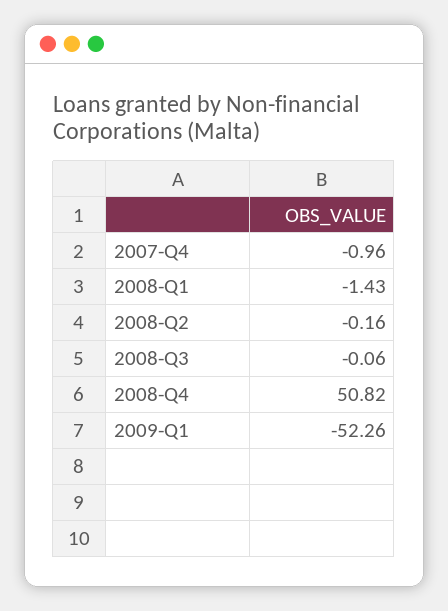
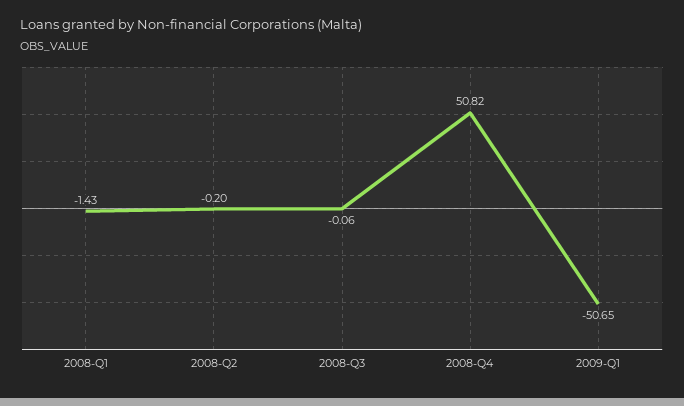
2007-Q4: -0.96 -> none
2008-Q2: -0.16 -> -0.2
2009-Q1: -52.26 -> -50.65

